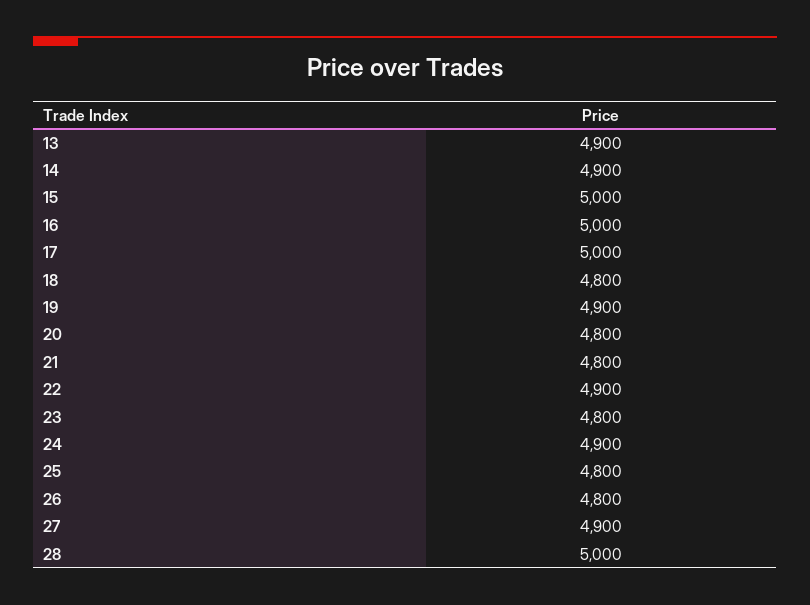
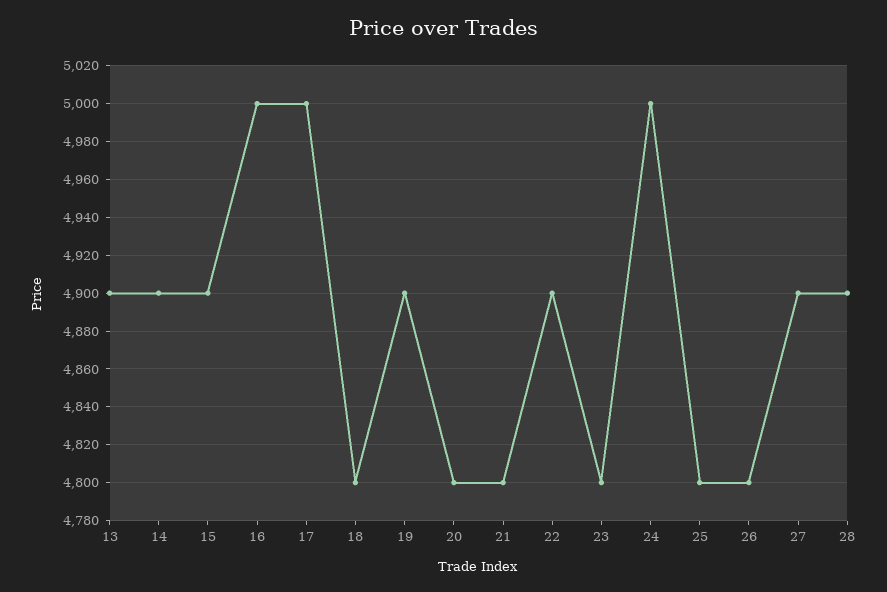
15: 5000 -> 4900
24: 4900 -> 5000
28: 5000 -> 4900

